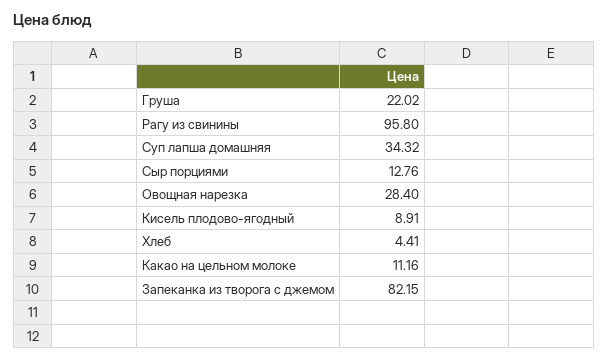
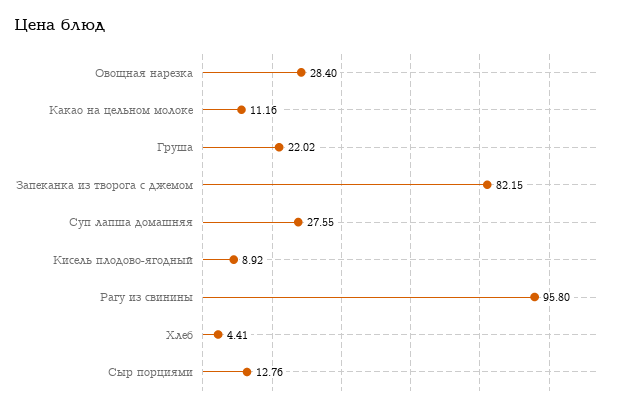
Суп лапша домашняя: 34.32 -> 27.55
Кисель плодово-ягодный: 8.91 -> 8.92

